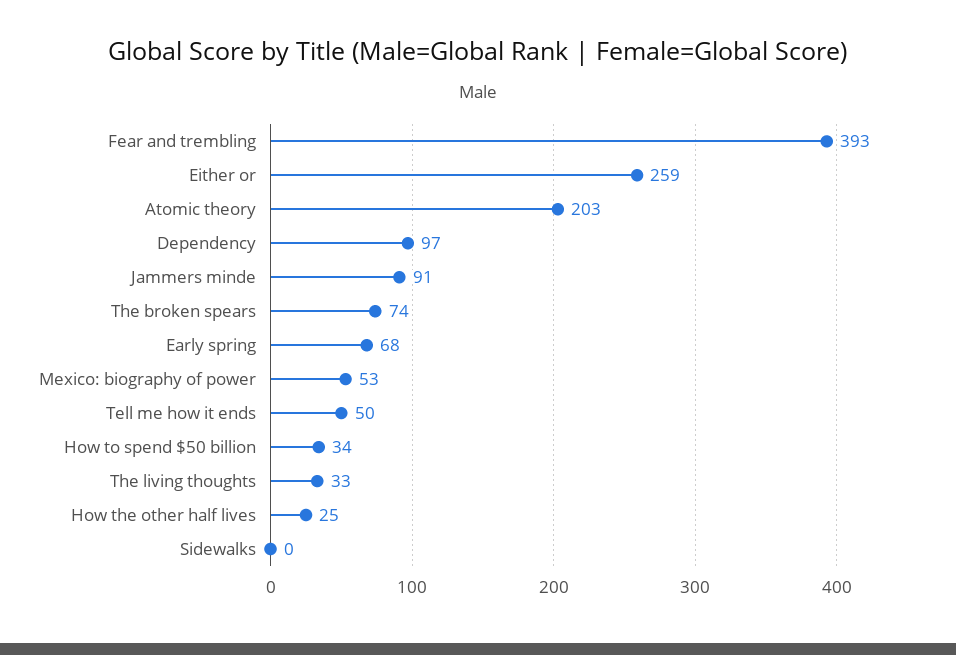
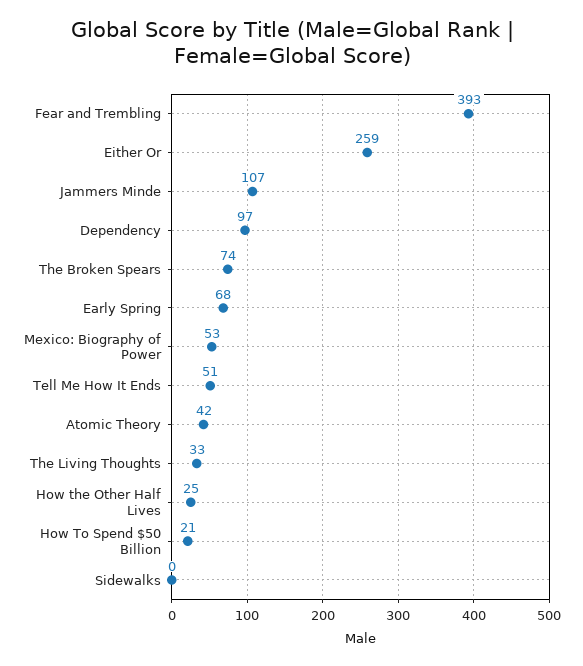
Atomic theory: 203 -> 42
Jammers minde: 91 -> 107
Tell me how it ends: 50 -> 51
How to spend $50 billion: 34 -> 21

